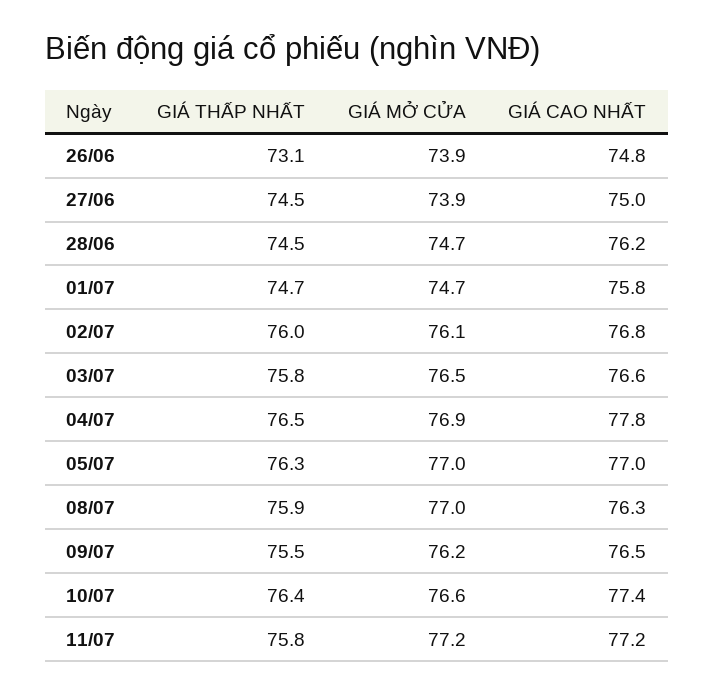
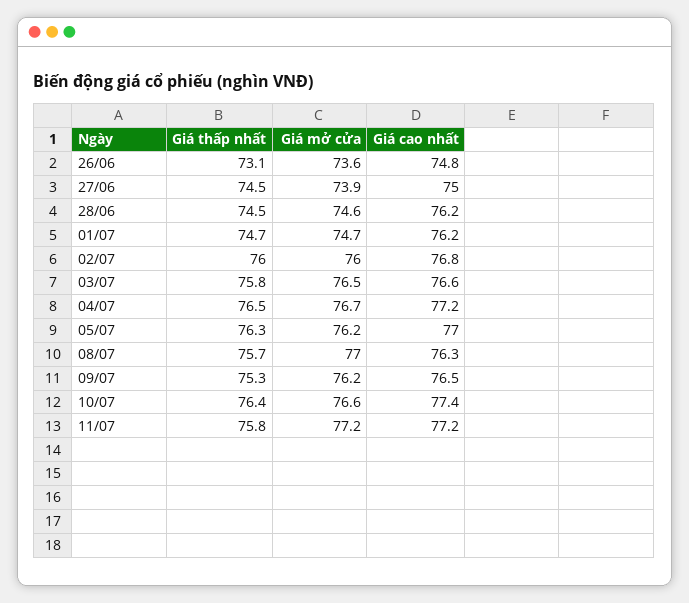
GIÁ MỞ CỬA, 26/06: 73.9 -> 73.6
GIÁ MỞ CỬA, 28/06: 74.7 -> 74.6
GIÁ CAO NHẤT, 01/07: 75.8 -> 76.2
GIÁ MỞ CỬA, 02/07: 76.1 -> 76
GIÁ MỞ CỬA, 04/07: 76.9 -> 76.7
GIÁ CAO NHẤT, 04/07: 77.8 -> 77.2
GIÁ MỞ CỬA, 05/07: 77 -> 76.2
GIÁ THẤP NHẤT, 08/07: 75.9 -> 75.7
GIÁ THẤP NHẤT, 09/07: 75.5 -> 75.3

